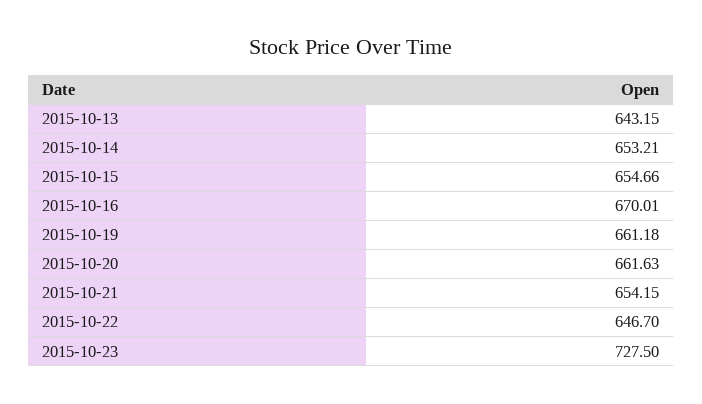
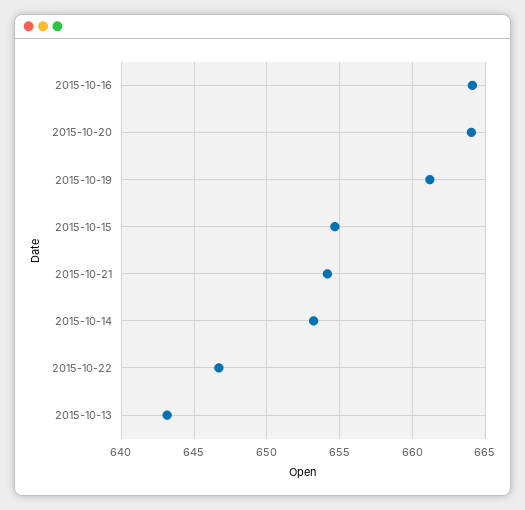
2015-10-16: 670.01 -> 664
2015-10-20: 661.63 -> 664
2015-10-23: 727.5 -> none

